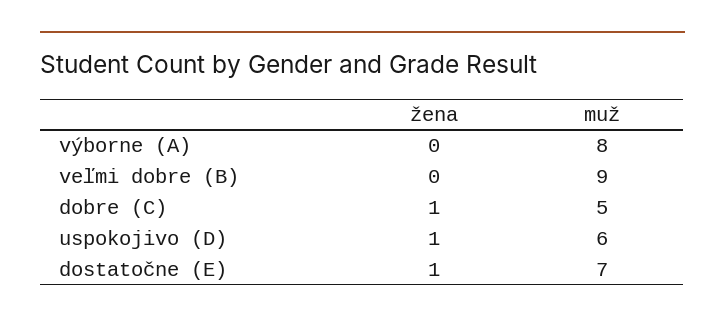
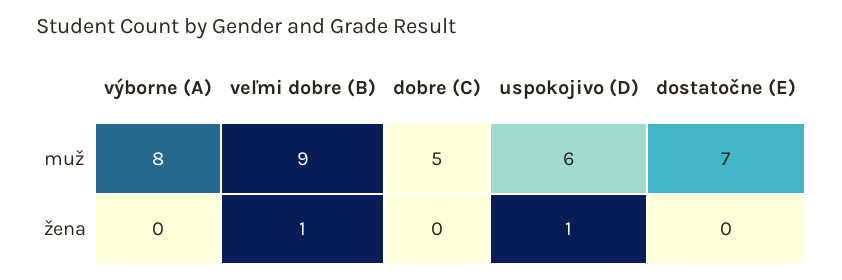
žena, veľmi dobre (B): 0 -> 1
žena, dobre (C): 1 -> 0
žena, dostatočne (E): 1 -> 0

